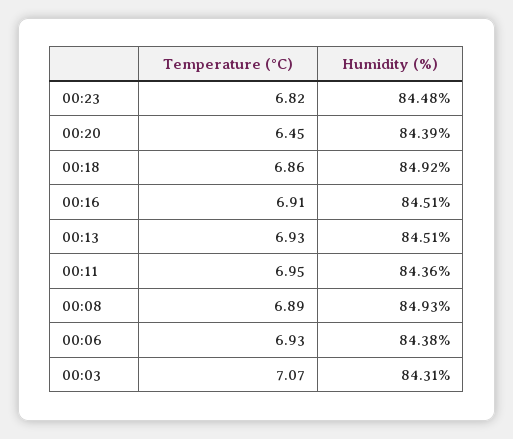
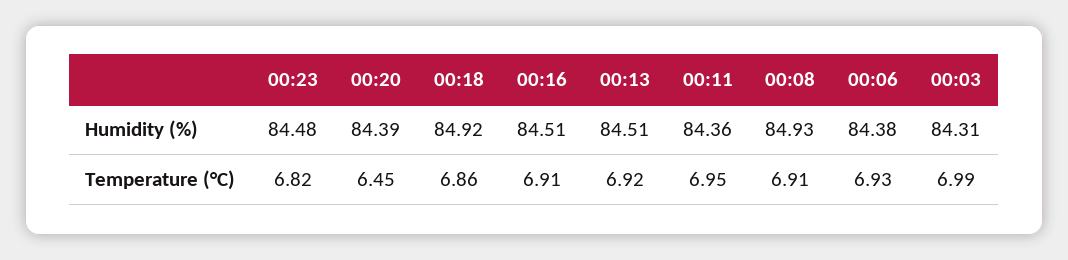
Temperature (°C), 00:13: 6.93 -> 6.92
Temperature (°C), 00:08: 6.89 -> 6.91
Temperature (°C), 00:03: 7.07 -> 6.99

